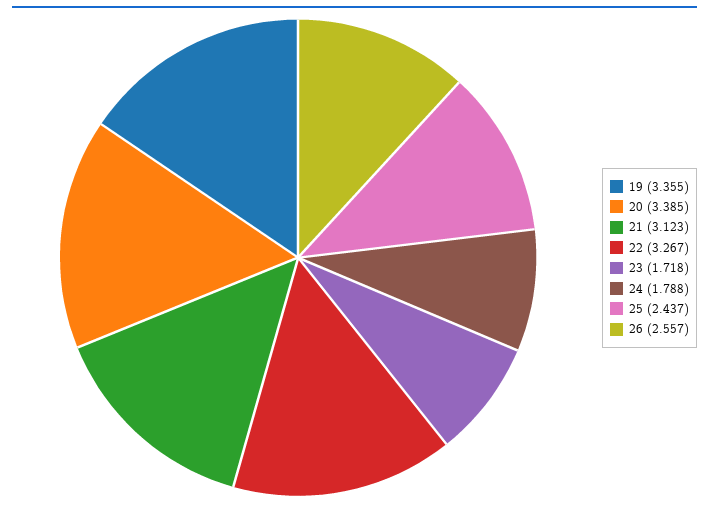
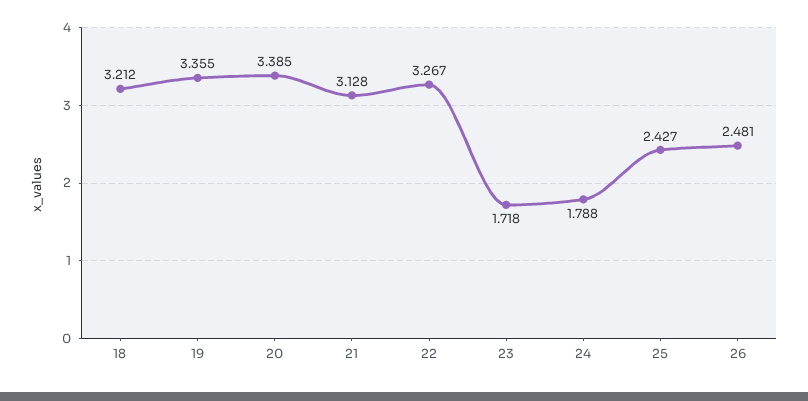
21: 3.123 -> 3.128
25: 2.437 -> 2.427
26: 2.557 -> 2.481
18: none -> 3.212

